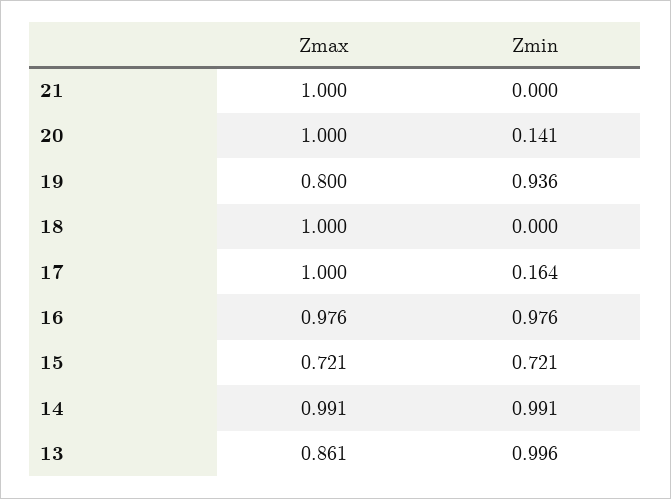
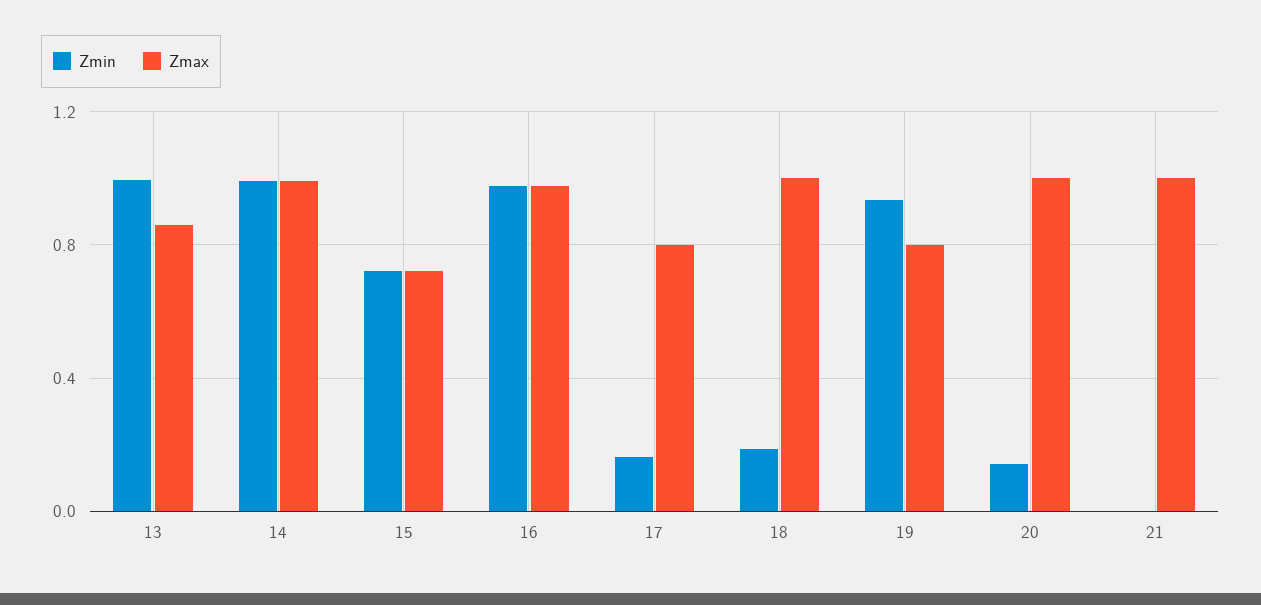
Zmin, 18: 0 -> 0.2
Zmax, 17: 1 -> 0.8

